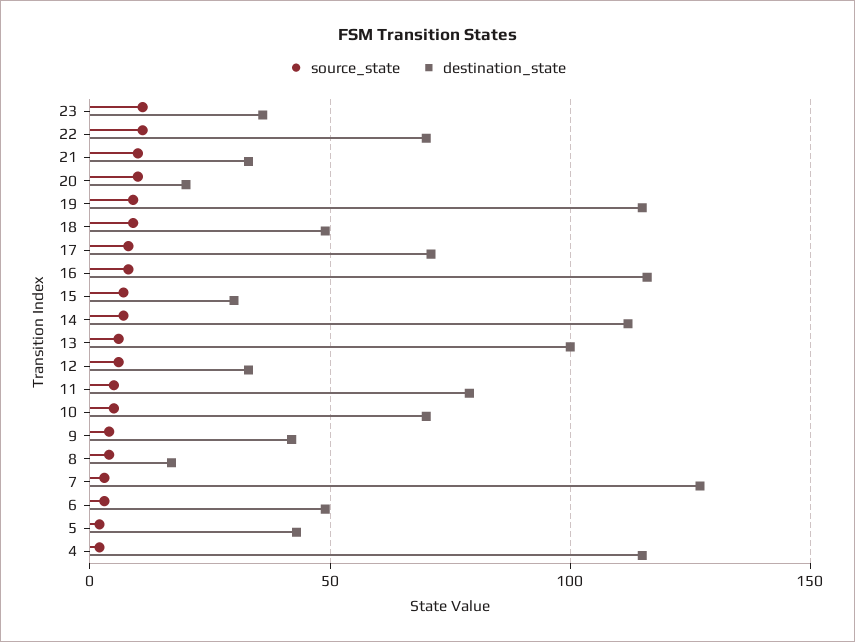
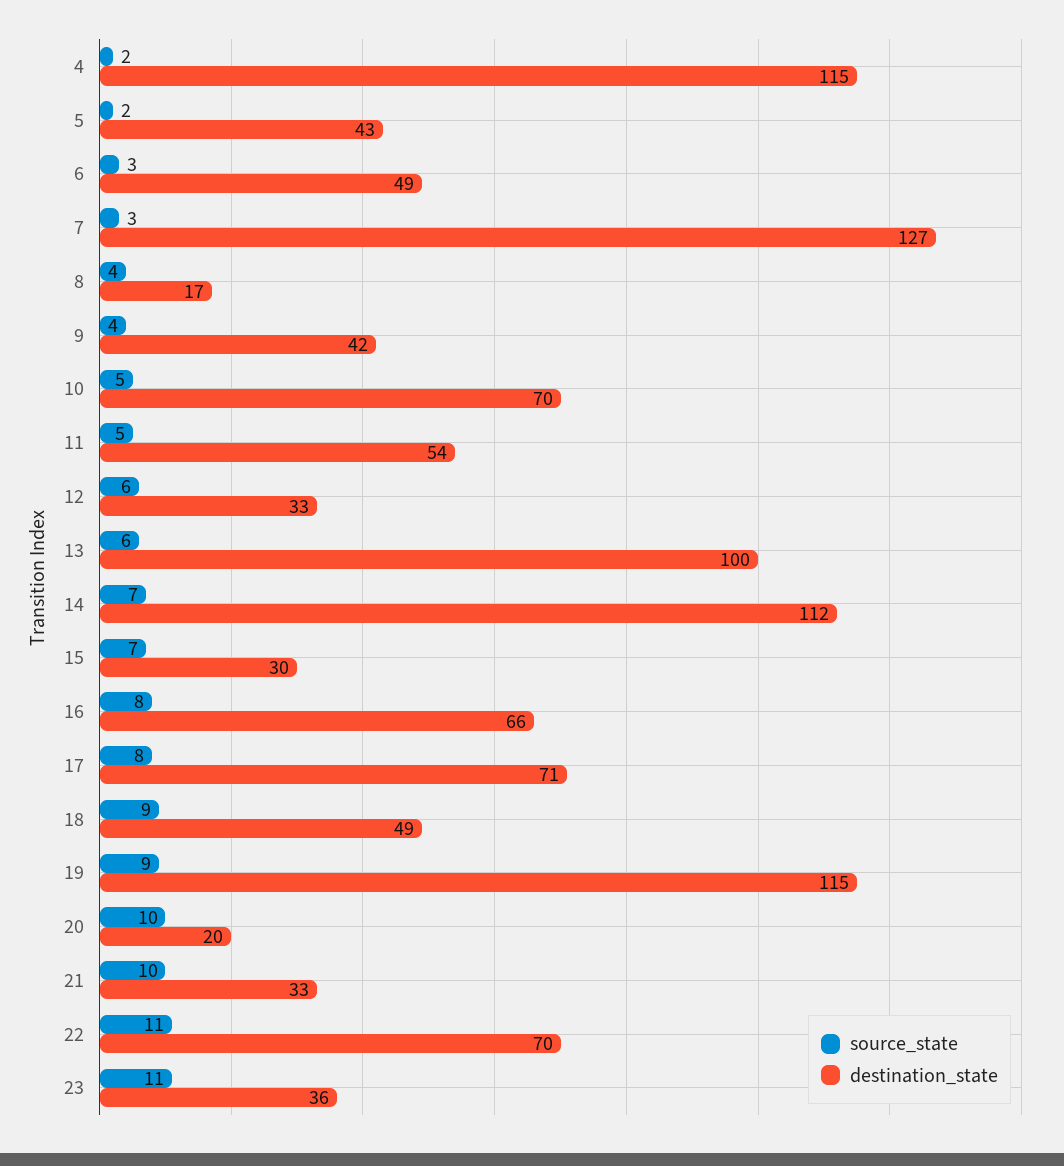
destination_state, 16: 115 -> 66
destination_state, 11: 80 -> 54

